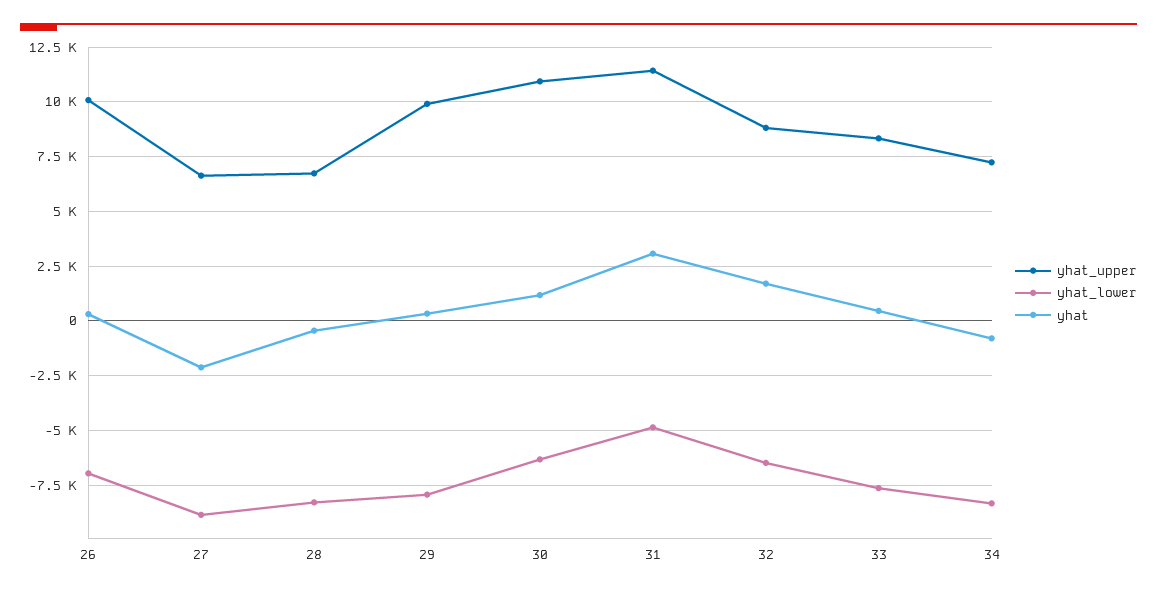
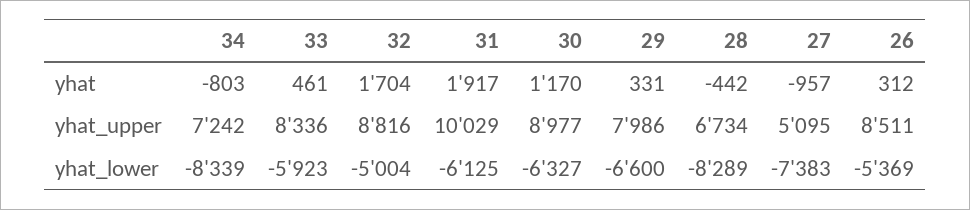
yhat_upper, 26: 10000 -> 8511
yhat_lower, 26: -7000 -> -5369
yhat_upper, 27: 6500 -> 5095
yhat_lower, 27: -9000 -> -7383
yhat, 27: -2000 -> -957
yhat_upper, 29: 10000 -> 7986
yhat_lower, 29: -8000 -> -6600
yhat_upper, 30: 11000 -> 8977
yhat_upper, 31: 11500 -> 10029
yhat_lower, 31: -5000 -> -6125
yhat, 31: 3000 -> 1917
yhat_lower, 32: -6500 -> -5004
yhat_lower, 33: -7500 -> -5923

